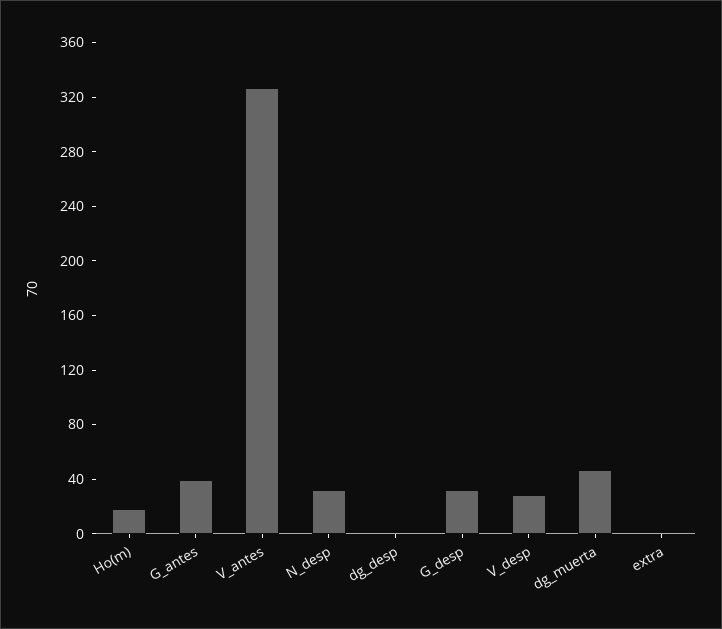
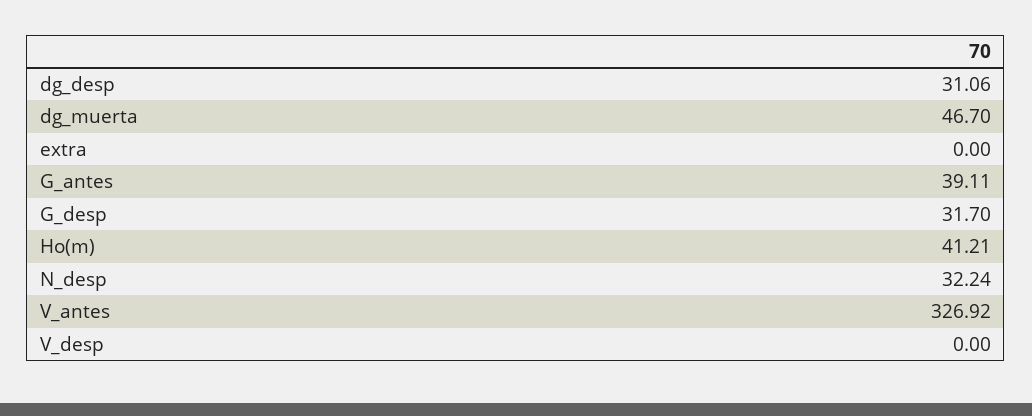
Ho(m): 20 -> 41.21
dg_desp: 0 -> 31.06
V_desp: 30 -> 0

